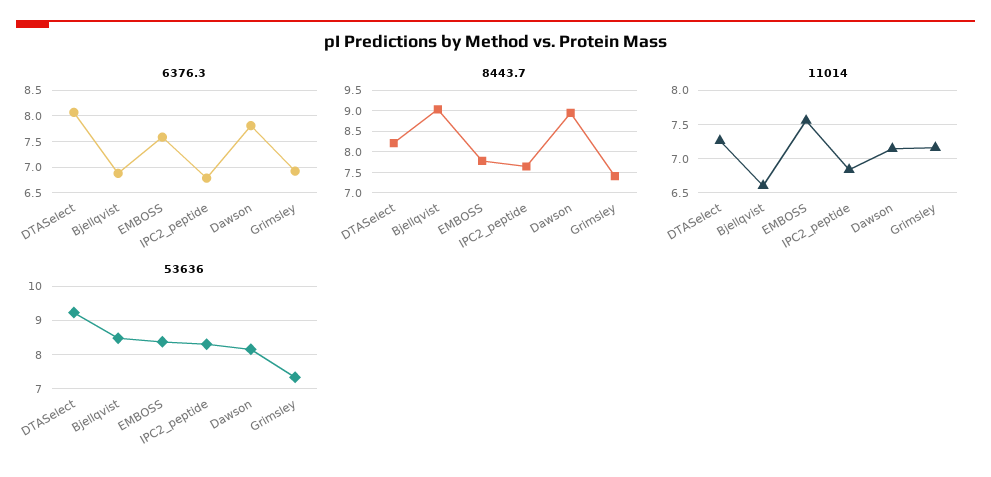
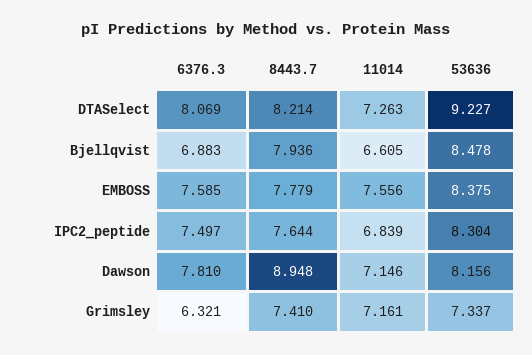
6376.3, IPC2_peptide: 6.75 -> 7.497
6376.3, Grimsley: 7 -> 6.321
8443.7, Bjellqvist: 9 -> 7.936

